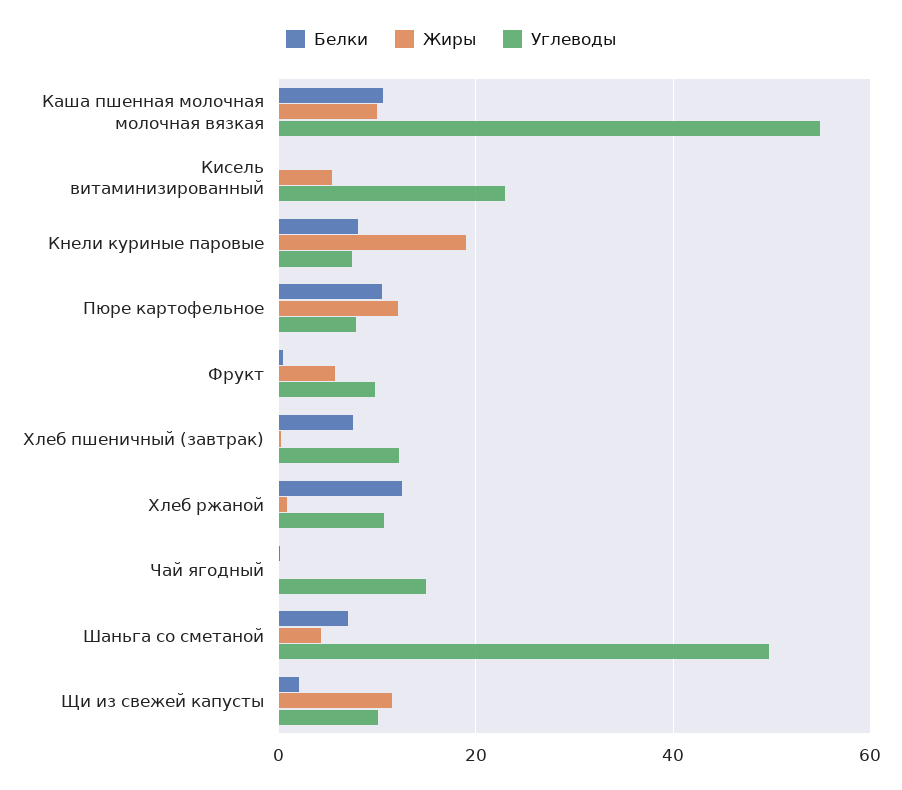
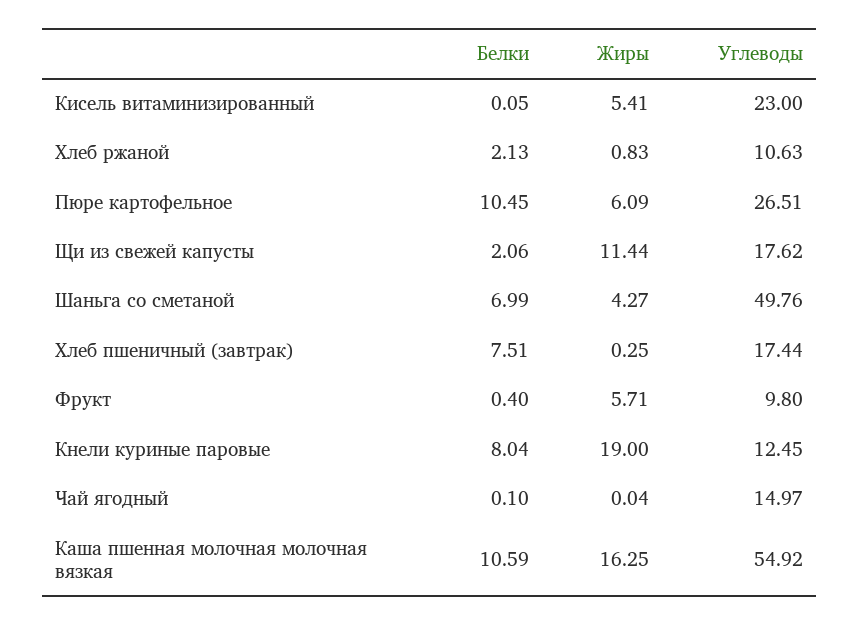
Жиры, Каша пшенная молочная молочная вязкая: 10 -> 16.25
Углеводы, Кнели куриные паровые: 8 -> 12.45
Жиры, Пюре картофельное: 12 -> 6.09
Углеводы, Пюре картофельное: 8 -> 26.51
Углеводы, Хлеб пшеничный (завтрак): 12 -> 17.44
Белки, Хлеб ржаной: 12 -> 2.13
Углеводы, Щи из свежей капусты: 10 -> 17.62

